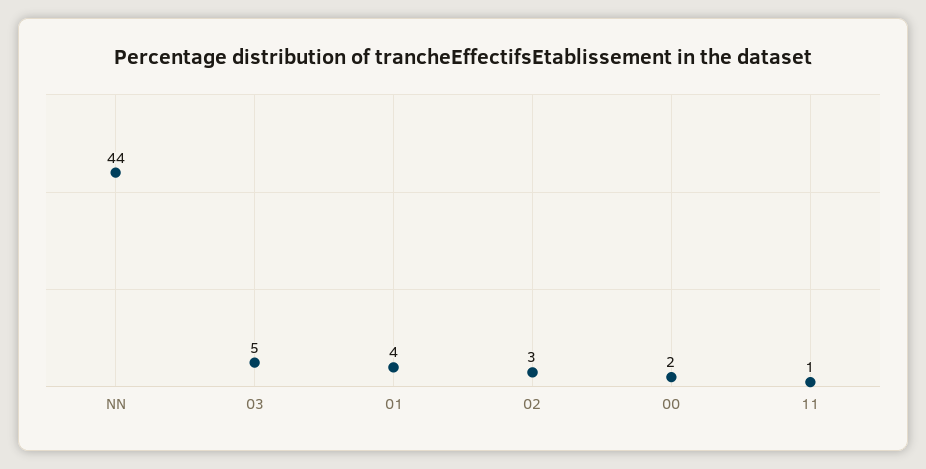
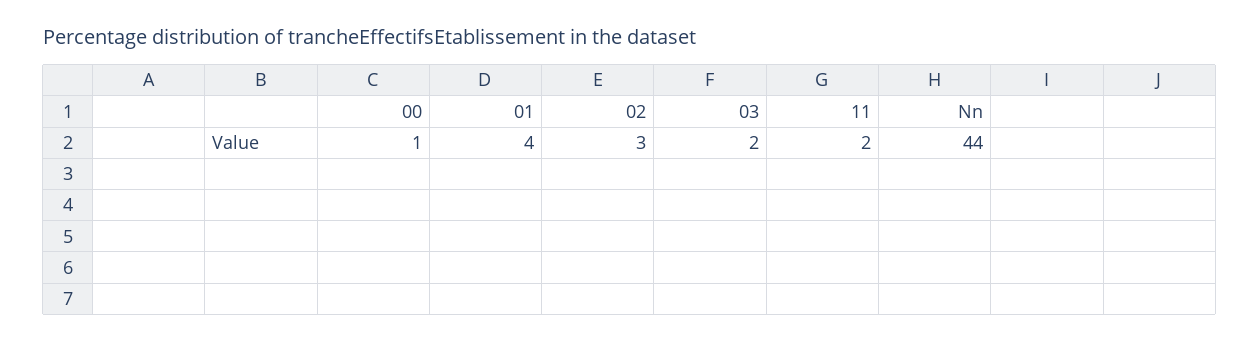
03: 5 -> 2
00: 2 -> 1
11: 1 -> 2

